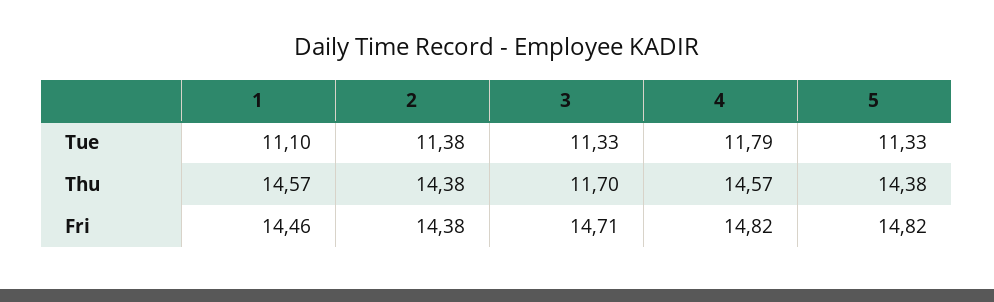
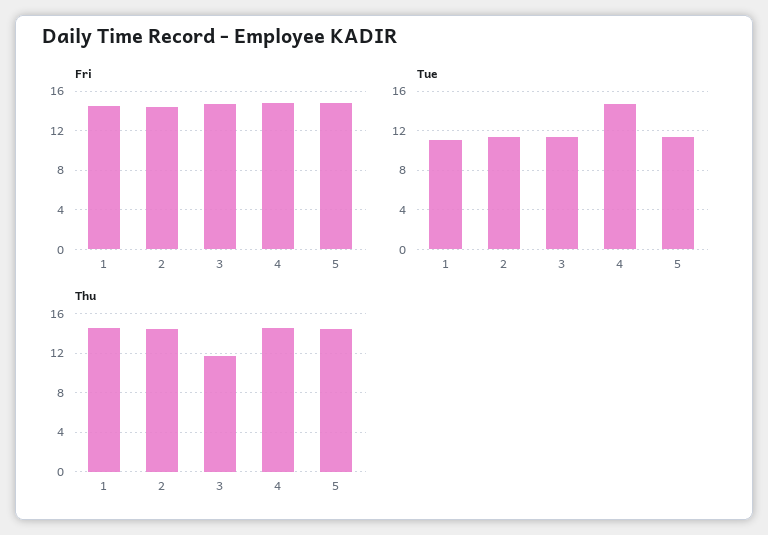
Tue, 4: 11.79 -> 15

